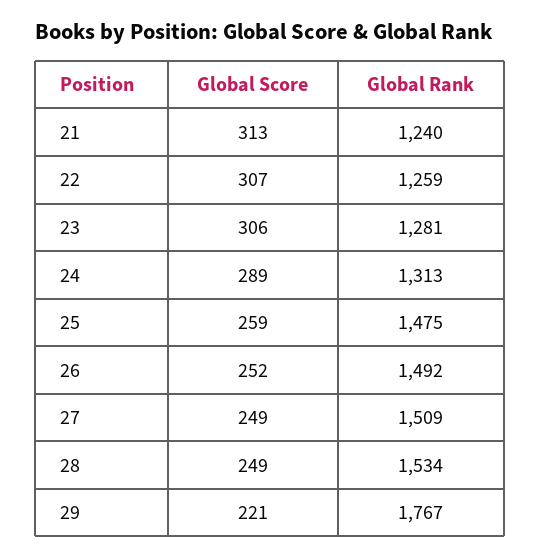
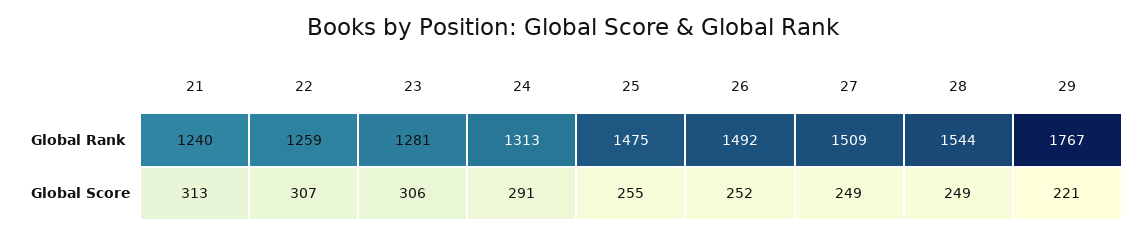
Global Score, 24: 289 -> 291
Global Score, 25: 259 -> 255
Global Rank, 28: 1534 -> 1544

